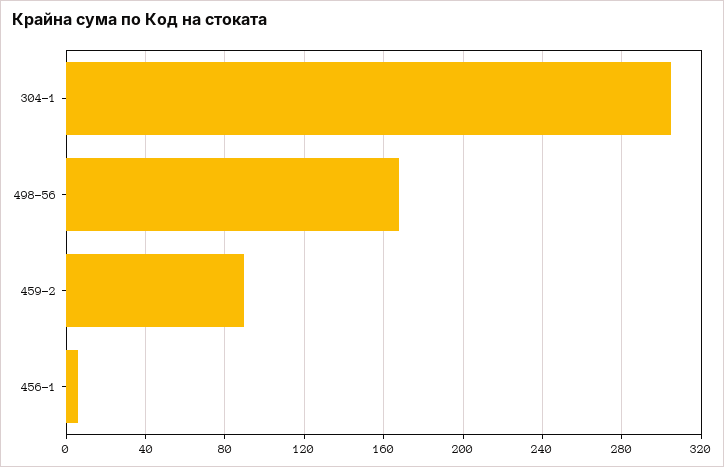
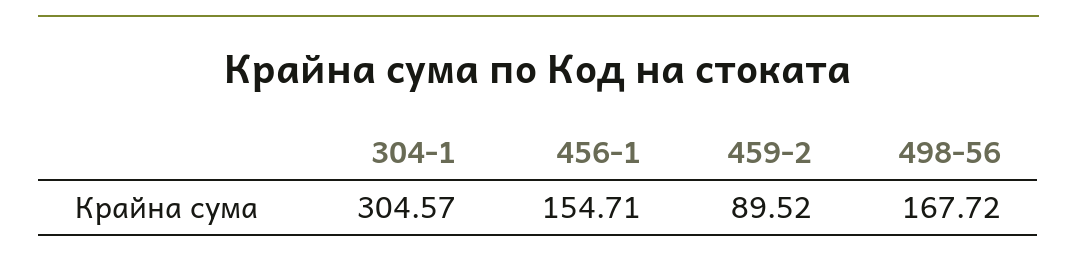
456-1: 5 -> 154.71

